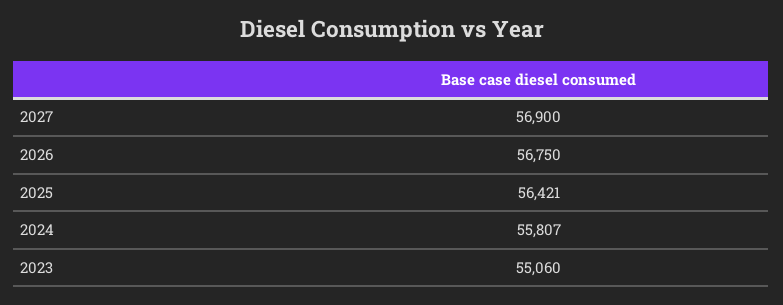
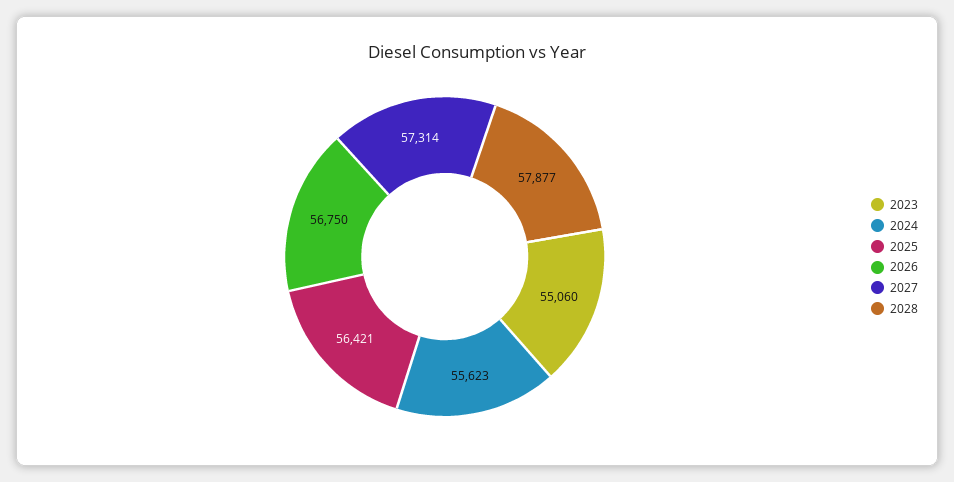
2027: 56900 -> 57314
2024: 55807 -> 55623
2028: none -> 57877

